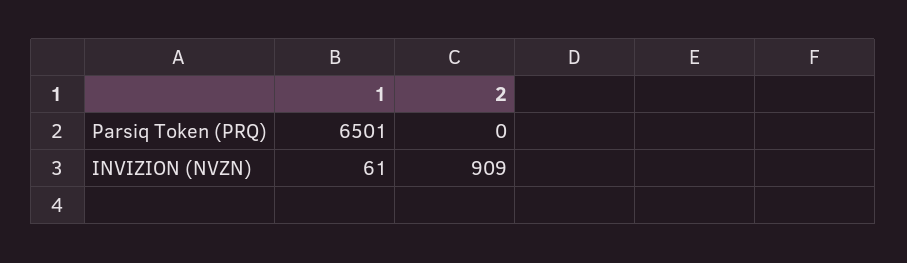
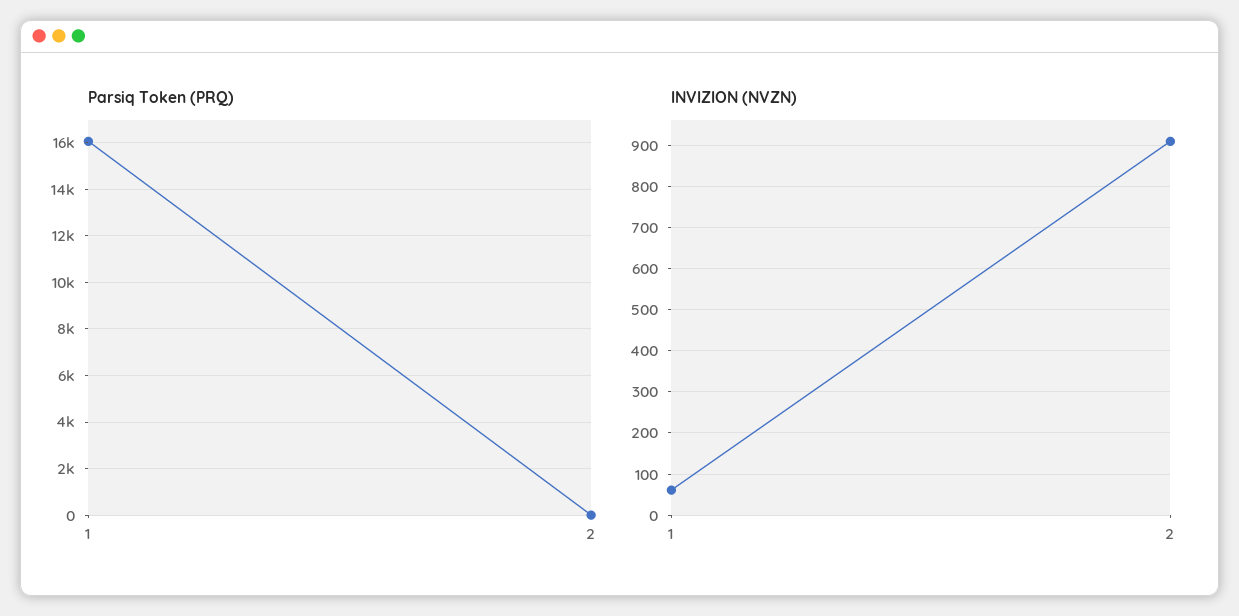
Parsiq Token (PRQ), 1: 6501 -> 16000

